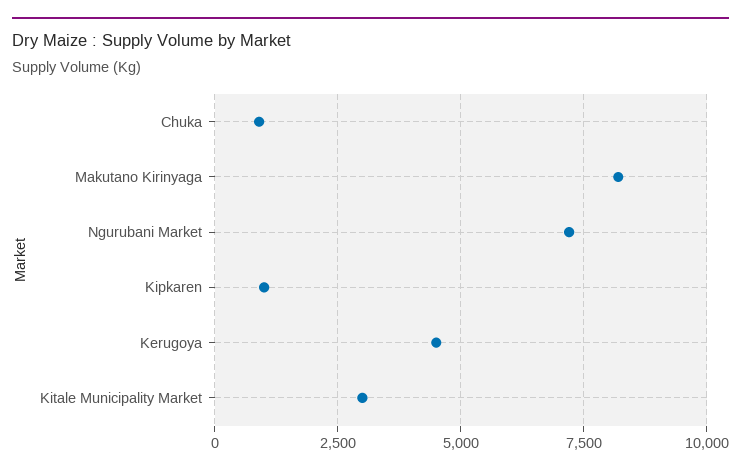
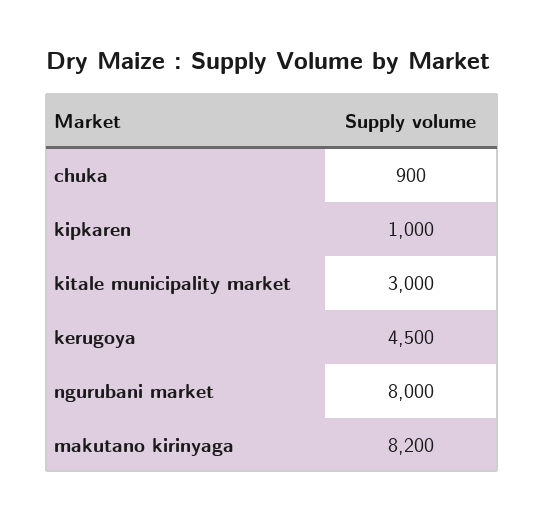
Ngurubani Market: 7250 -> 8000

